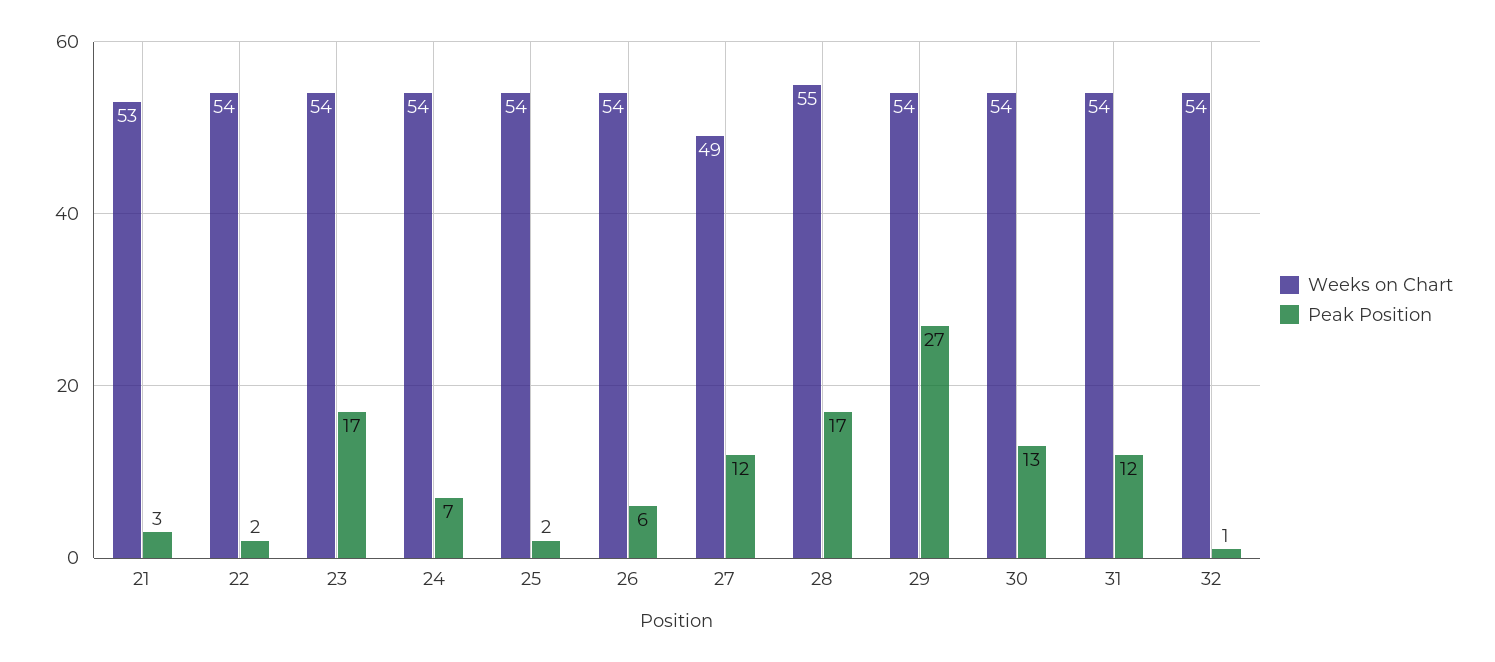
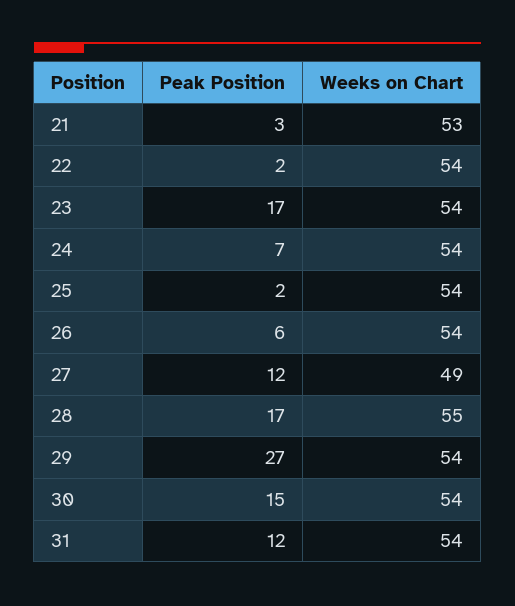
Peak Position, 30: 13 -> 15
Weeks on Chart, 32: 54 -> none
Peak Position, 32: 1 -> none

